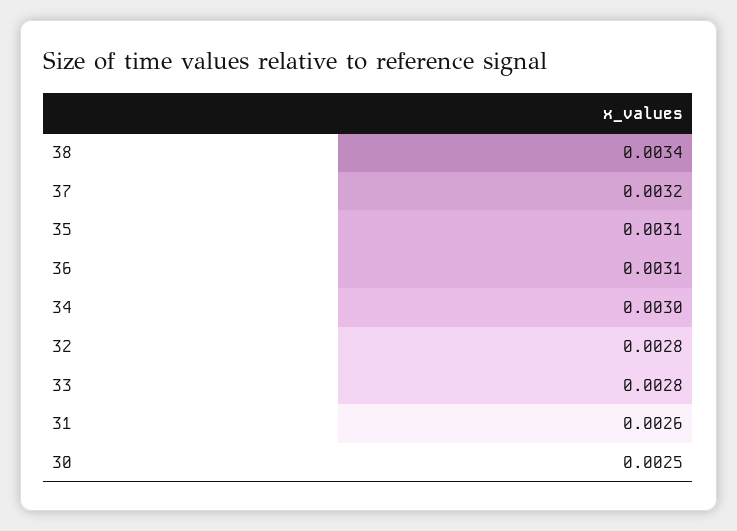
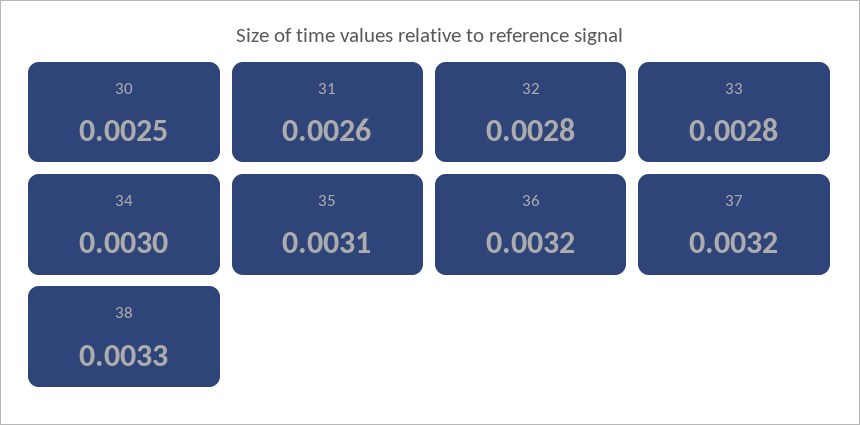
38: 0.0034 -> 0.0033
36: 0.0031 -> 0.0032

